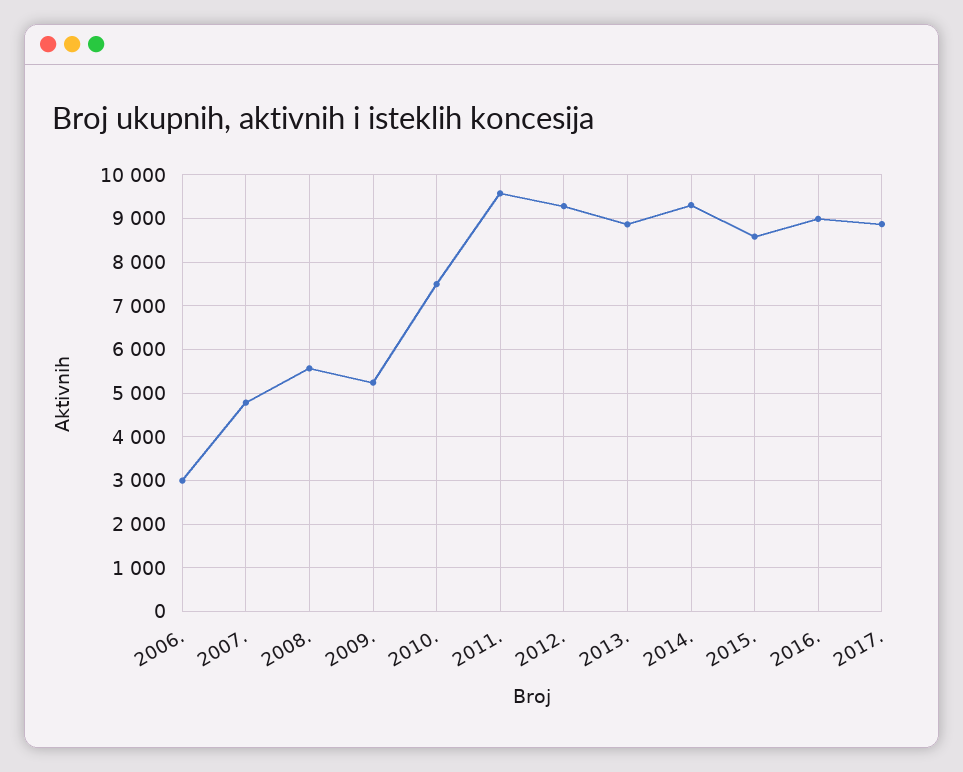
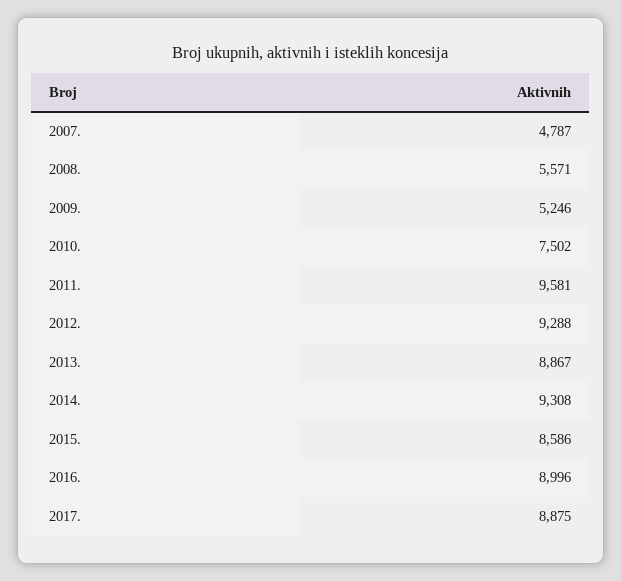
2006.: 3000 -> none

